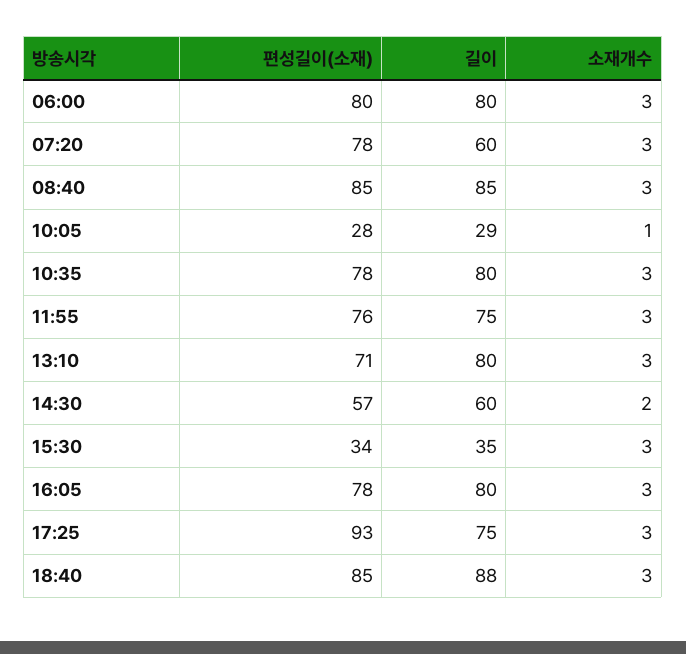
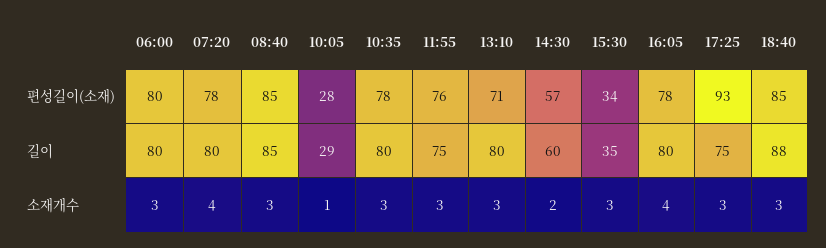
길이, 07:20: 60 -> 80
소재개수, 07:20: 3 -> 4
소재개수, 16:05: 3 -> 4

